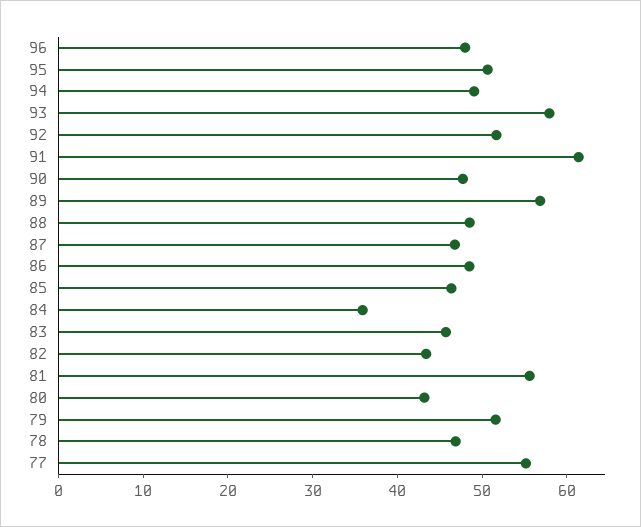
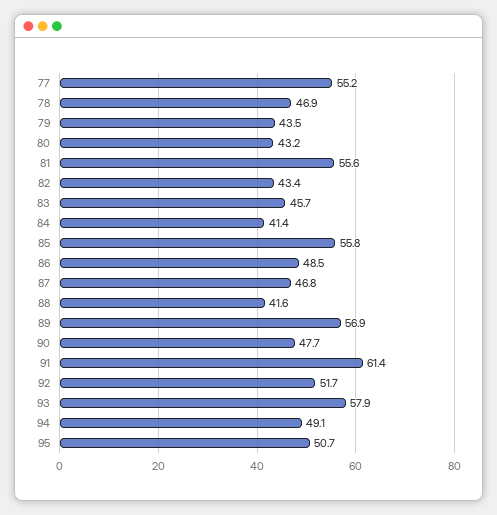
96: 48 -> none
88: 48 -> 41.6
85: 46 -> 55.8
84: 36 -> 41.4
79: 52 -> 43.5

